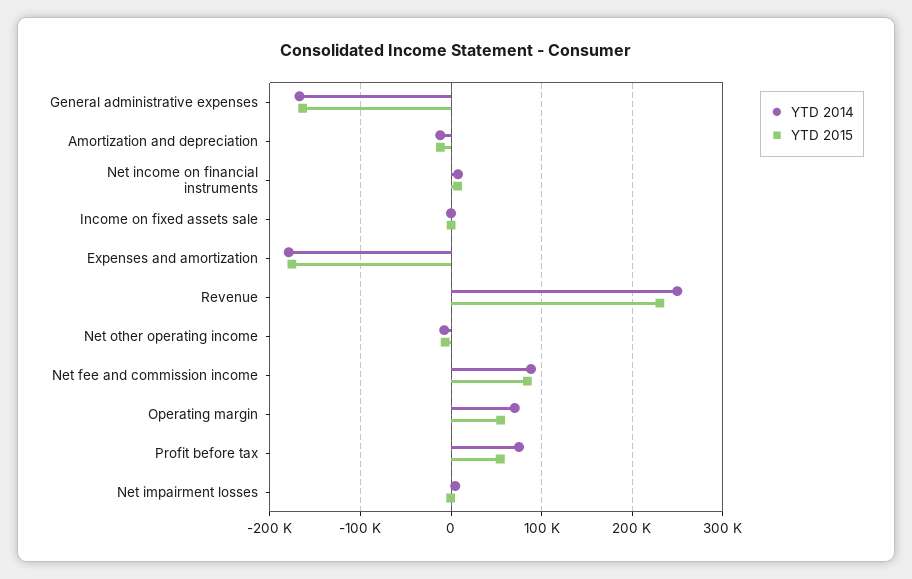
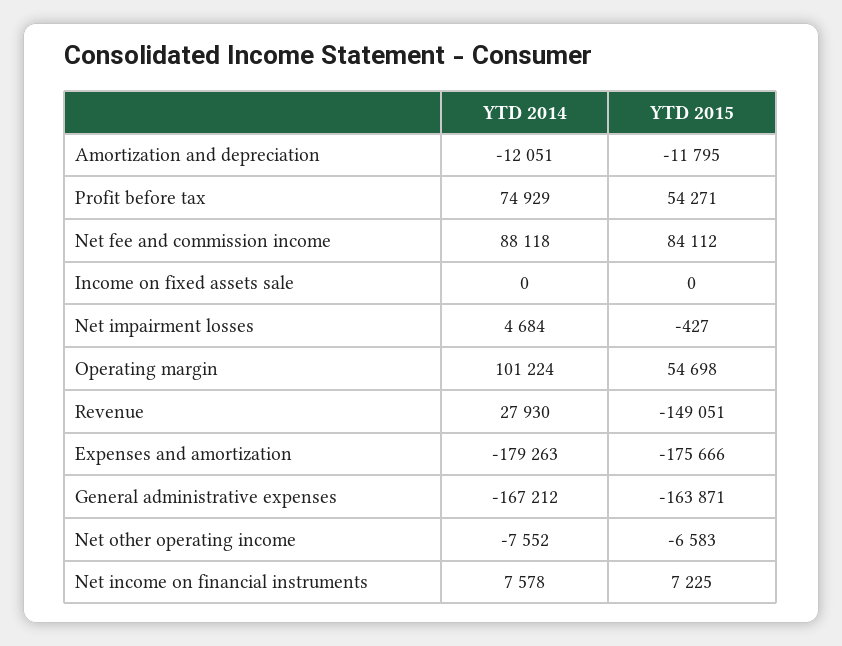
YTD 2014, Revenue: 250000 -> 27930
YTD 2015, Revenue: 230000 -> -149051
YTD 2014, Operating margin: 70000 -> 101224

